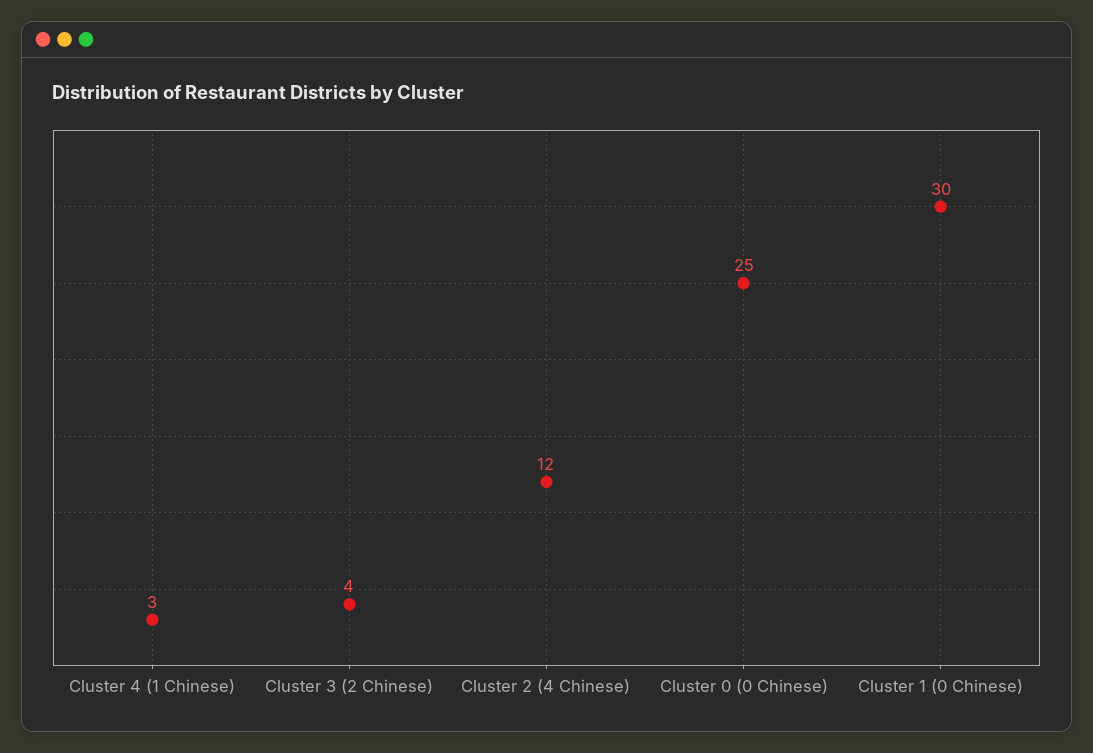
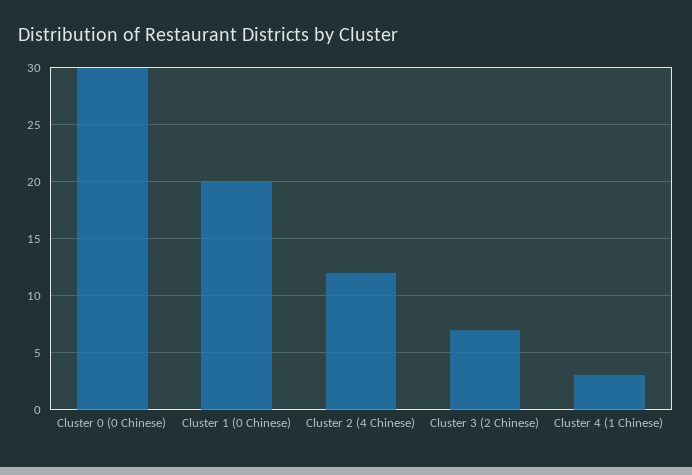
Cluster 3 (2 Chinese): 4 -> 7
Cluster 0 (0 Chinese): 25 -> 30
Cluster 1 (0 Chinese): 30 -> 20

